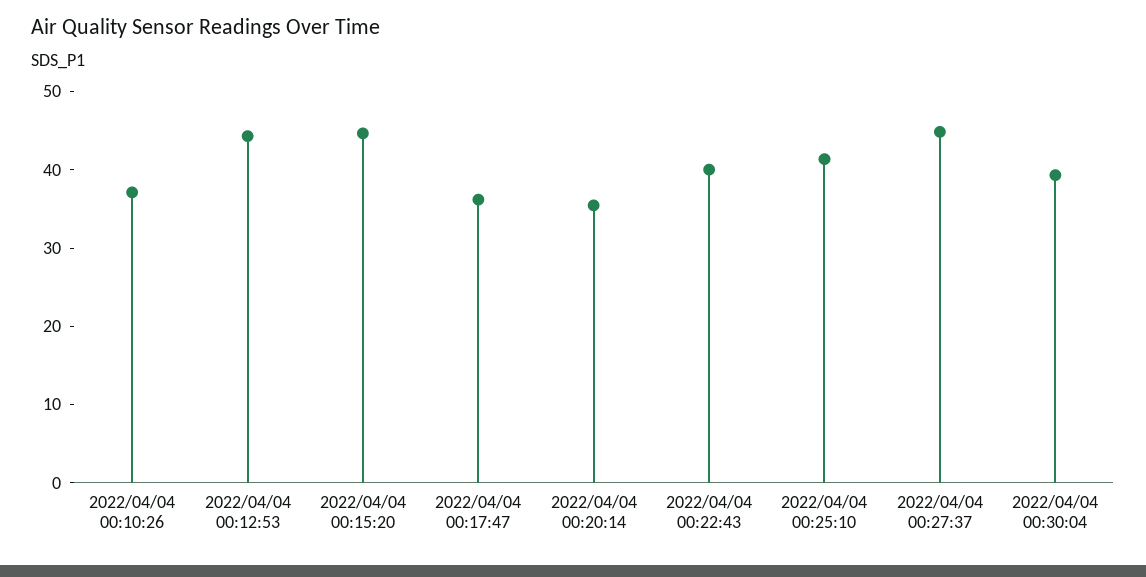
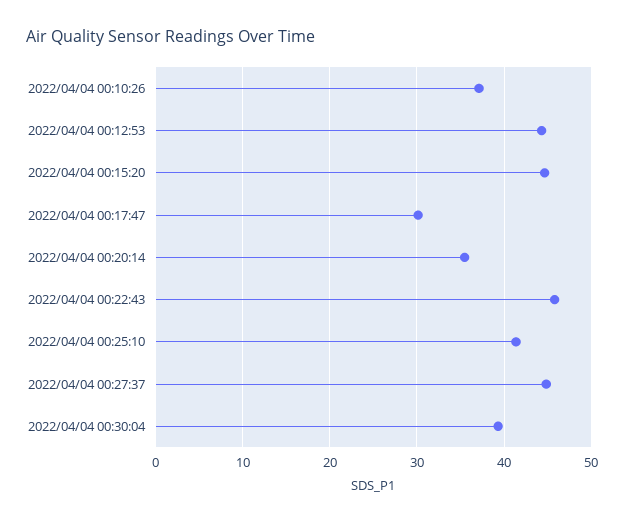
2022/04/04 00:17:47: 36 -> 30
2022/04/04 00:22:43: 40 -> 46

